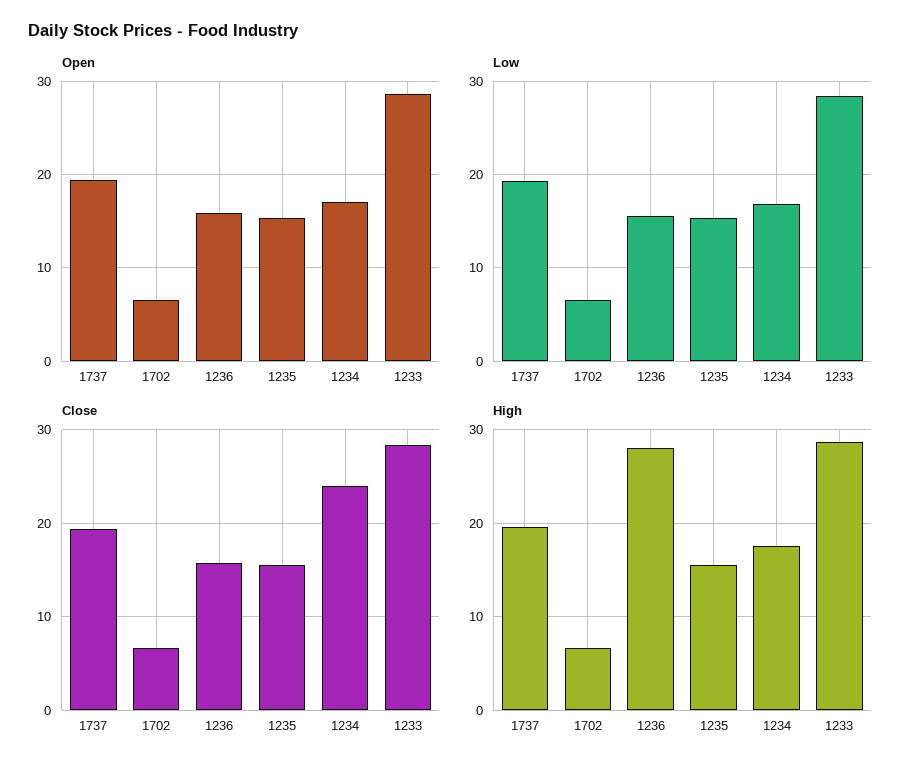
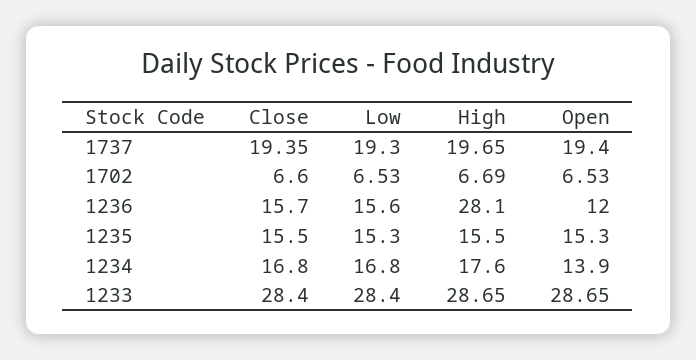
Open, 1236: 16 -> 12
Open, 1234: 17 -> 13.9
Close, 1234: 24 -> 16.8

